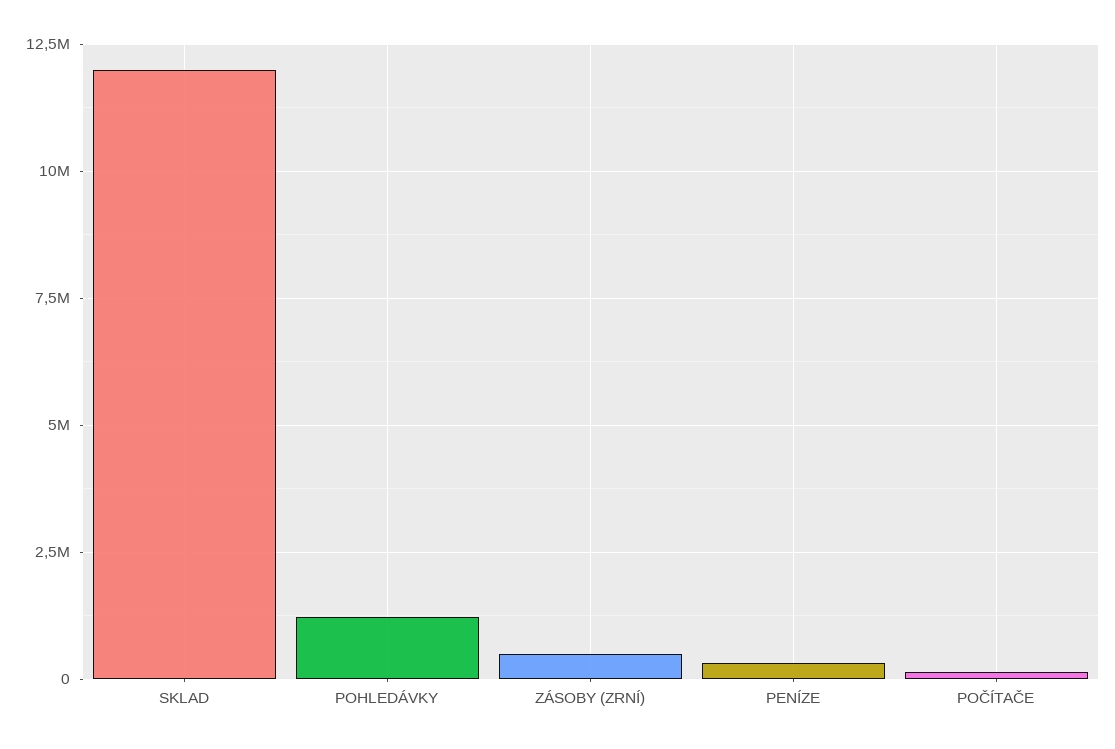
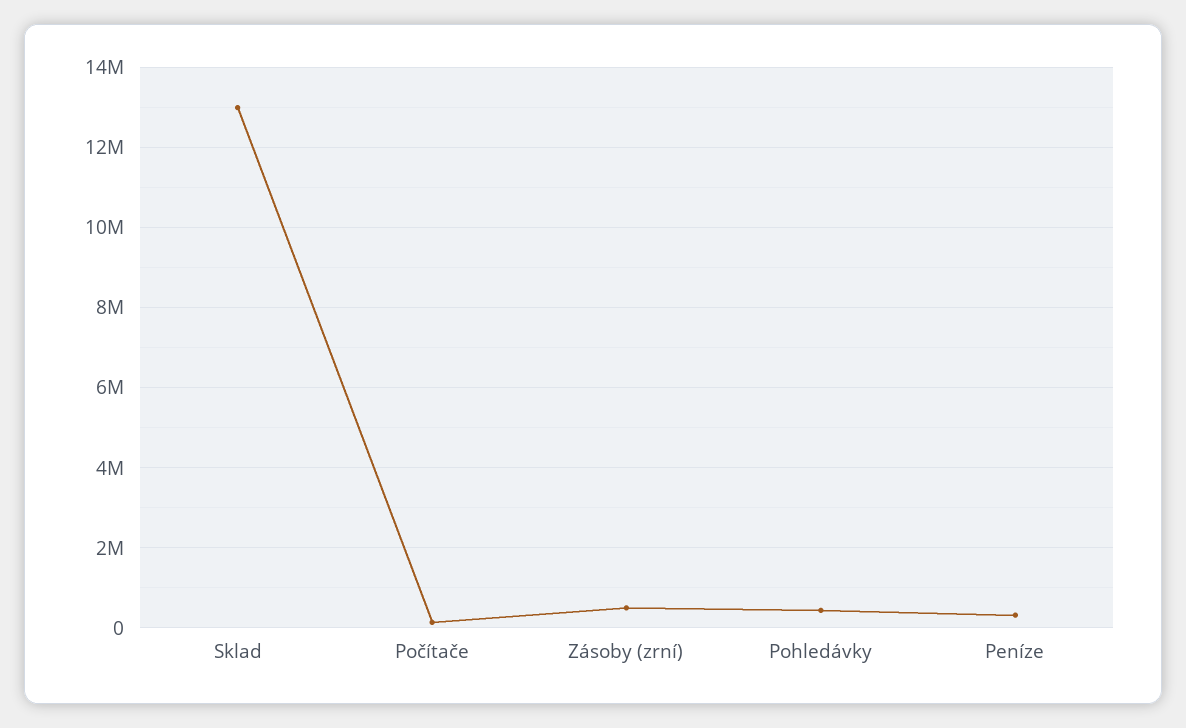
SKLAD: 12000000 -> 13000000
POHLEDÁVKY: 1250000 -> 400000

